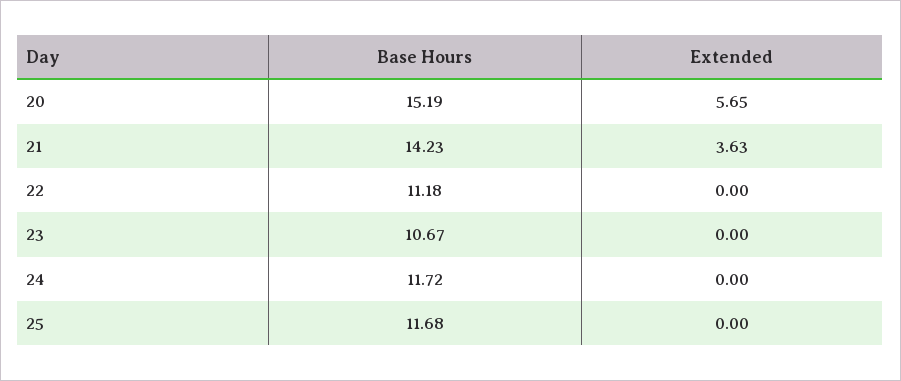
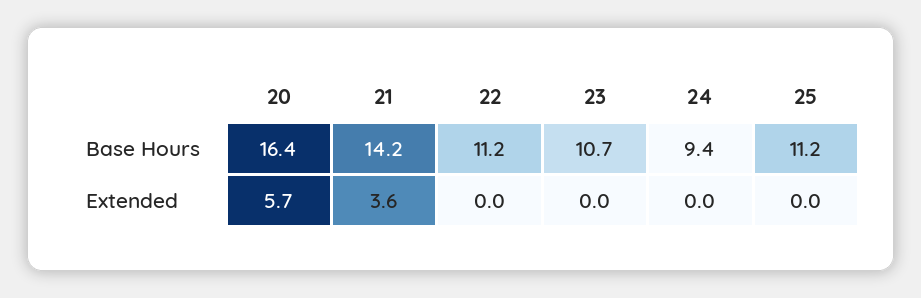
Base Hours, 20: 15.19 -> 16.4
Base Hours, 24: 11.72 -> 9.4
Base Hours, 25: 11.68 -> 11.2

